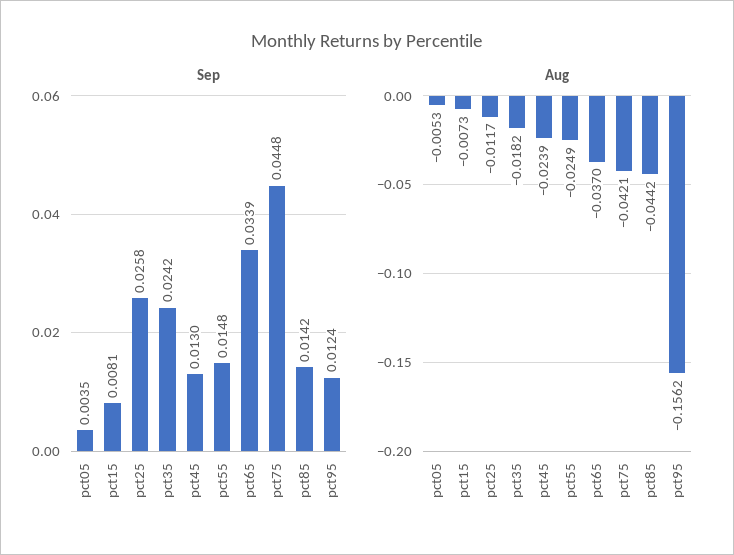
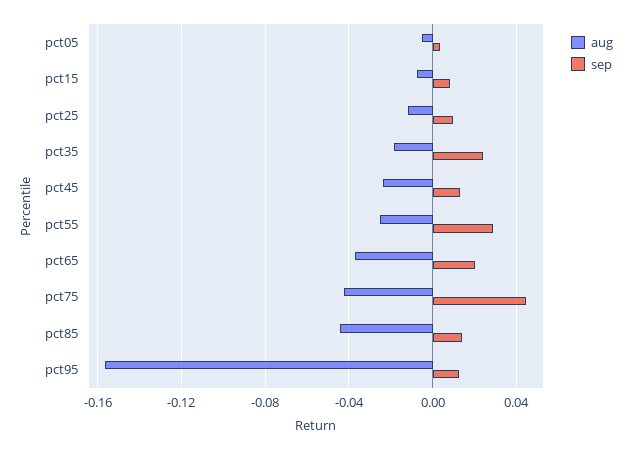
Sep, pct25: 0.0258 -> 0.01
Sep, pct55: 0.0148 -> 0.03
Sep, pct65: 0.0339 -> 0.02

